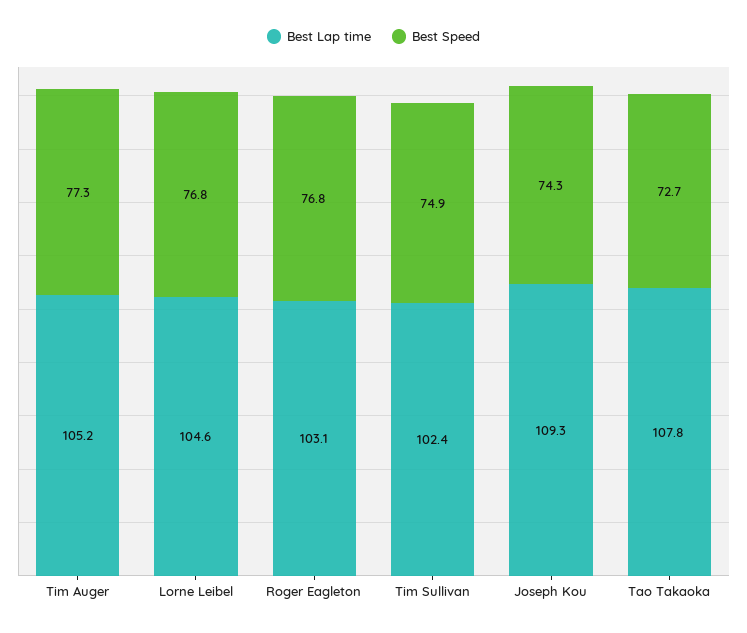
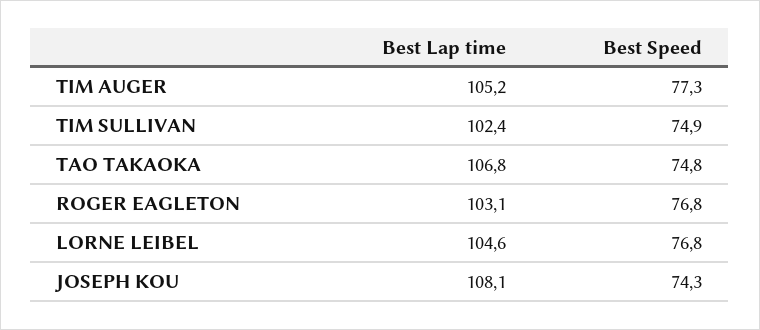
Best Lap time, Joseph Kou: 109.3 -> 108.1
Best Lap time, Tao Takaoka: 107.8 -> 106.8
Best Speed, Tao Takaoka: 72.7 -> 74.8

